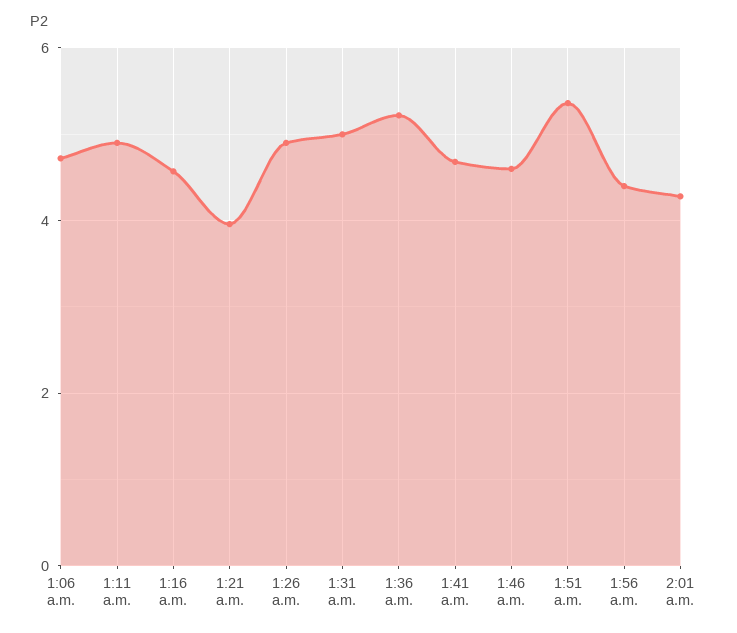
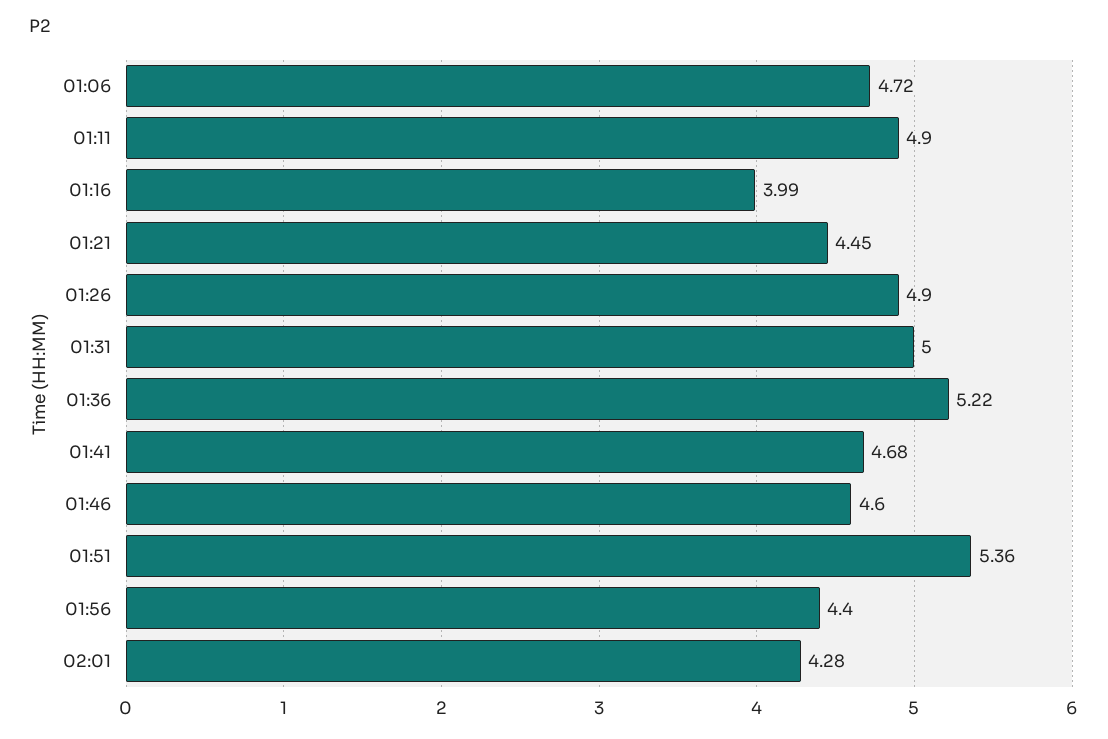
1:16 a.m.: 4.6 -> 3.99
1:21 a.m.: 4 -> 4.45

